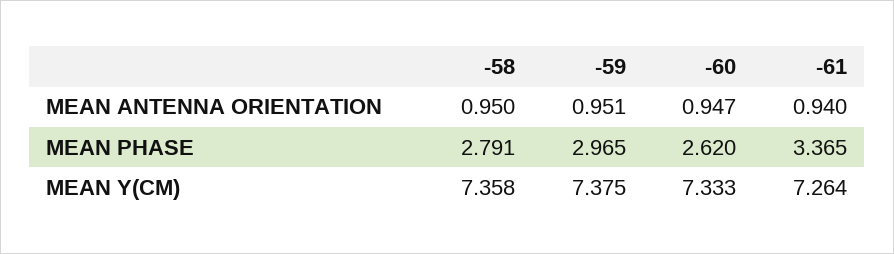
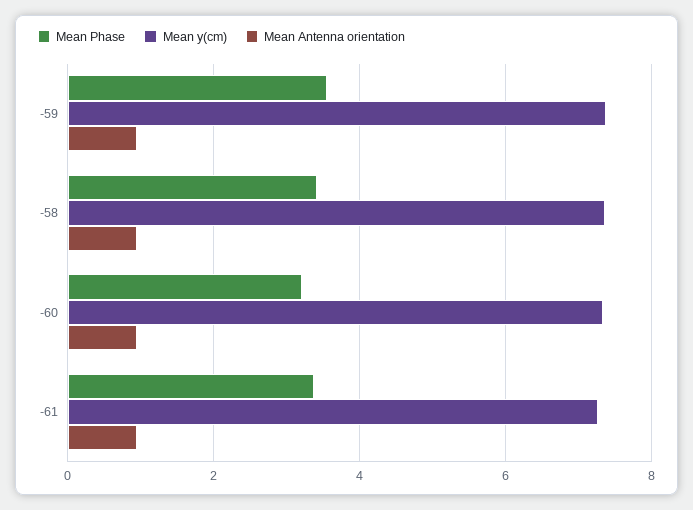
MEAN PHASE, -58: 2.791 -> 3.4
MEAN PHASE, -59: 2.965 -> 3.6
MEAN PHASE, -60: 2.62 -> 3.2

